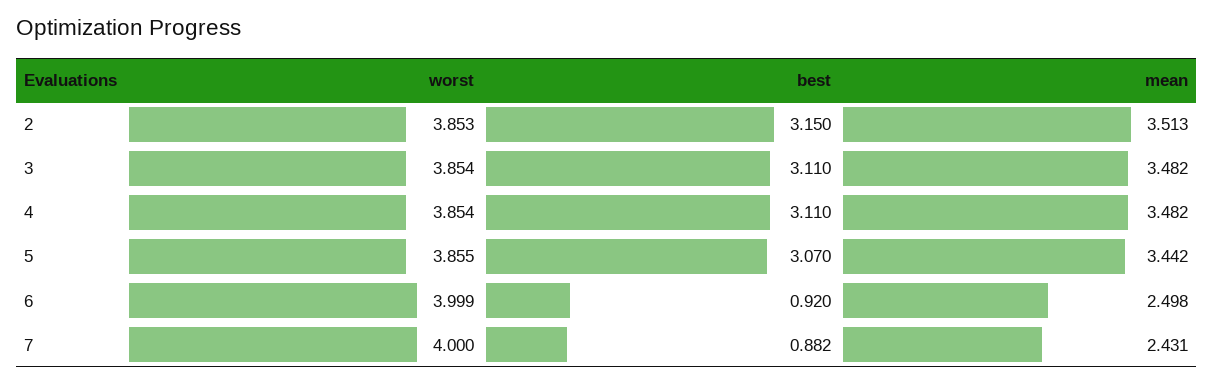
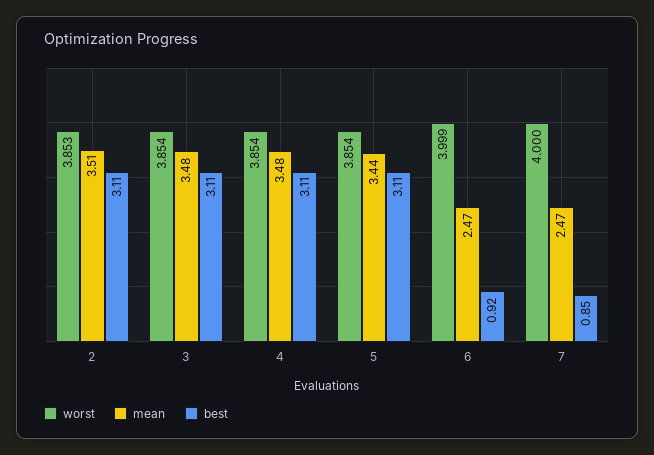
best, 2: 3.15 -> 3.11
worst, 5: 3.855 -> 3.854
best, 5: 3.07 -> 3.11
mean, 6: 2.498 -> 2.47
best, 7: 0.882 -> 0.85
mean, 7: 2.431 -> 2.47

